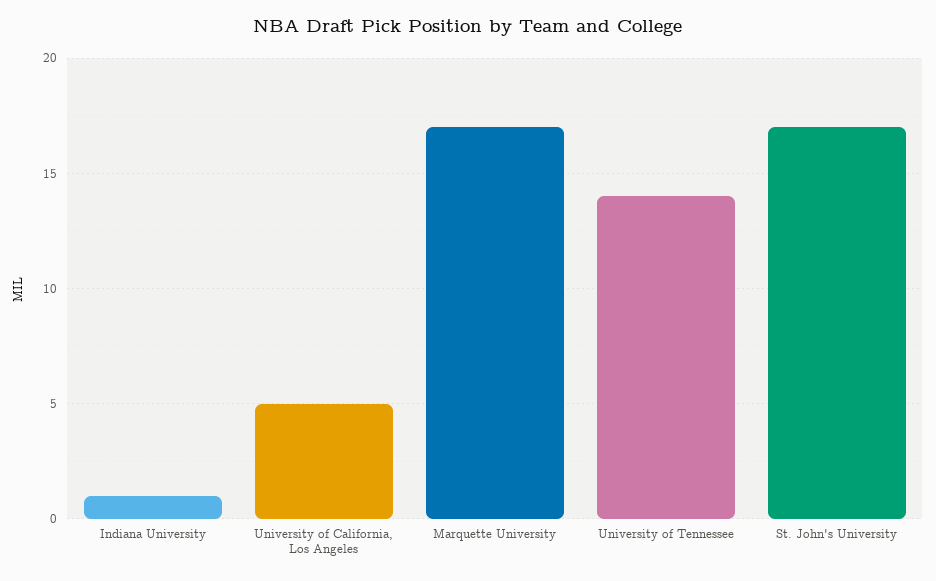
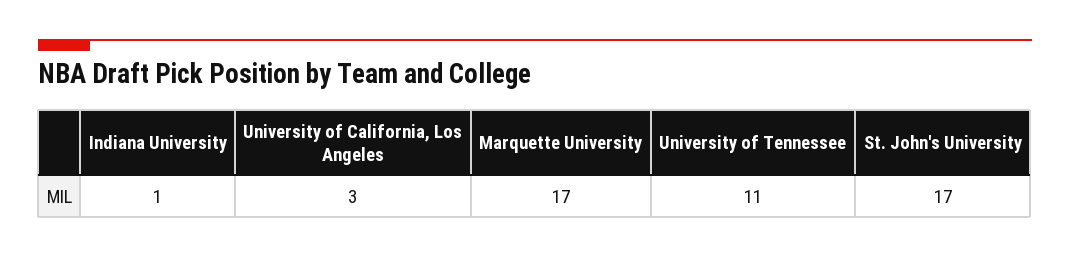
University of California, Los Angeles: 5 -> 3
University of Tennessee: 14 -> 11

